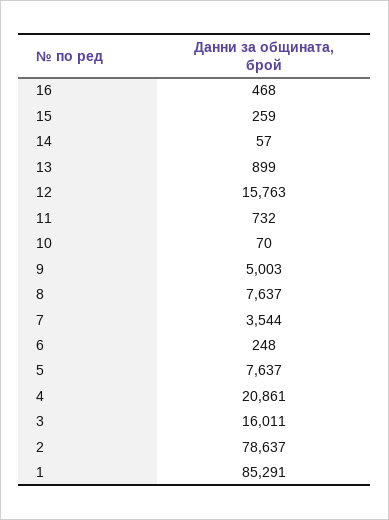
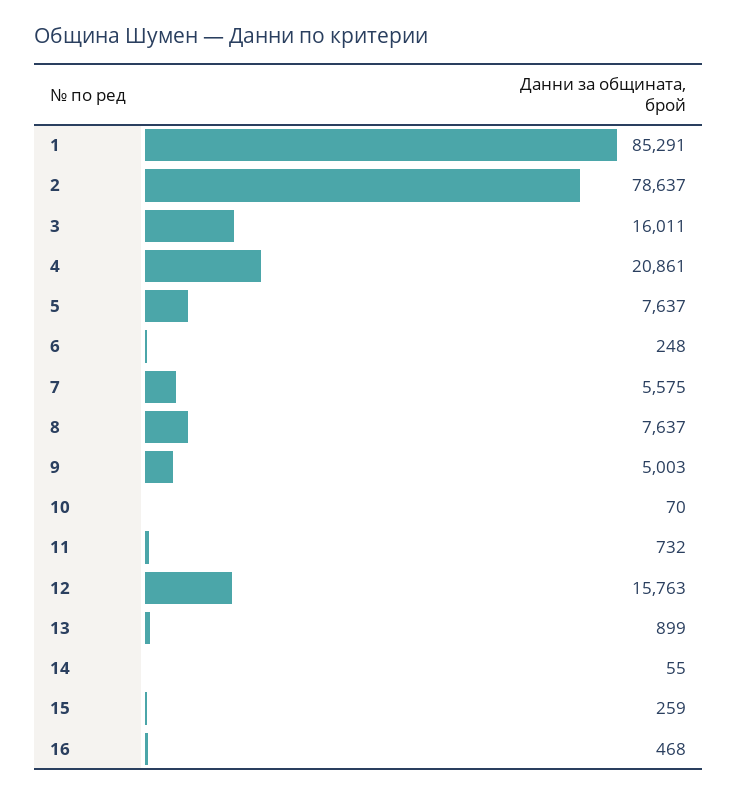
14: 57 -> 55
7: 3544 -> 5575

